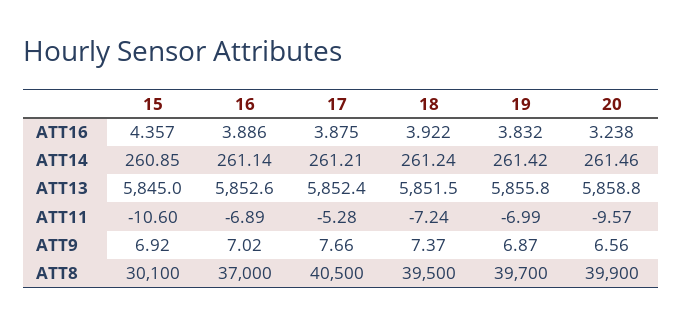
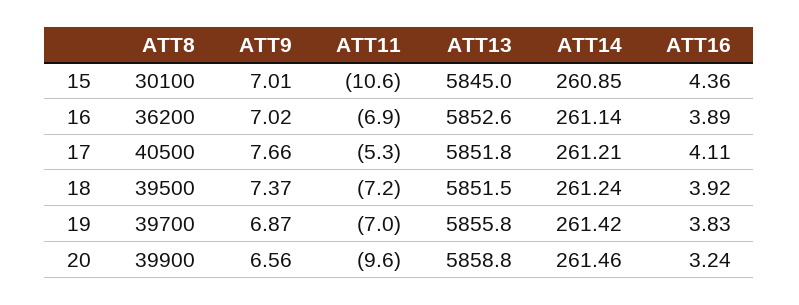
17, ATT16: 3.875 -> 4.11
17, ATT13: 5852.4 -> 5851.8
15, ATT9: 6.92 -> 7.01
16, ATT8: 37000 -> 36200

